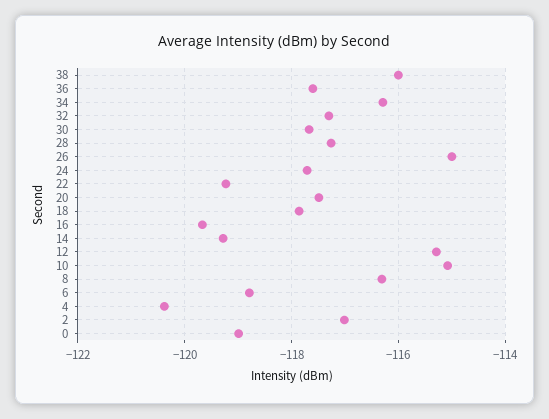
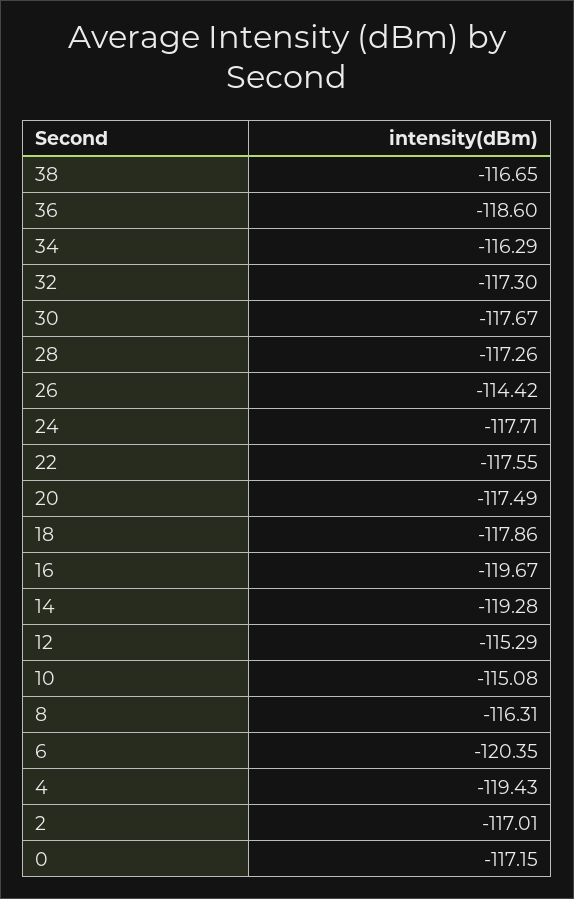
38: -116 -> -116.65
36: -117.6 -> -118.6
26: -115 -> -114.42
22: -119.2 -> -117.55
6: -118.8 -> -120.35
4: -120.4 -> -119.43
0: -119 -> -117.15

